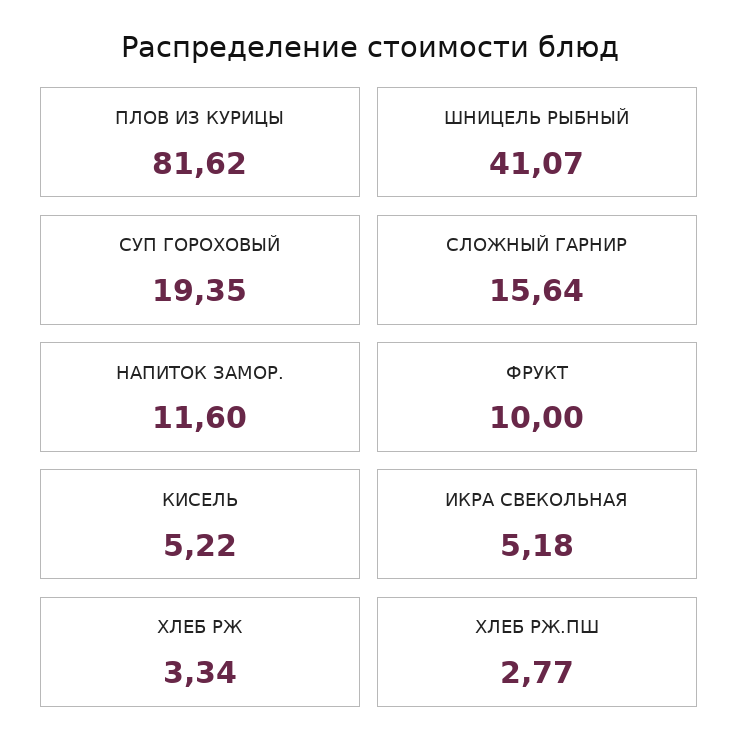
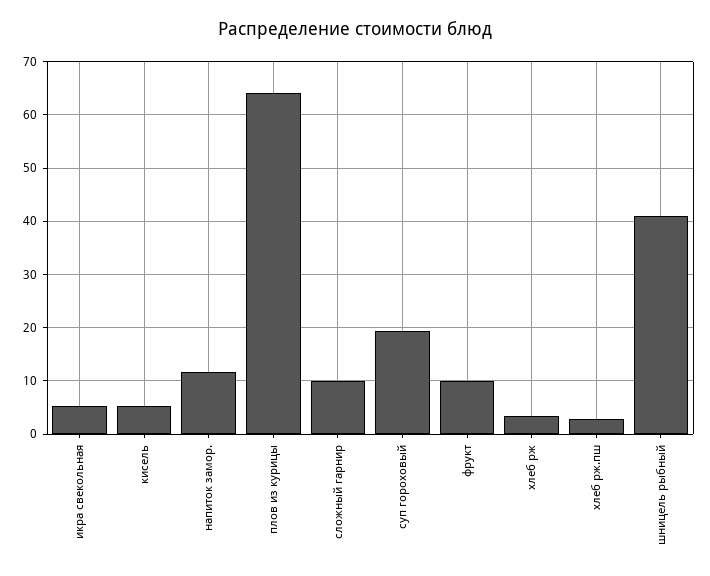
ПЛОВ ИЗ КУРИЦЫ: 81.62 -> 64
СЛОЖНЫЙ ГАРНИР: 15.64 -> 10

